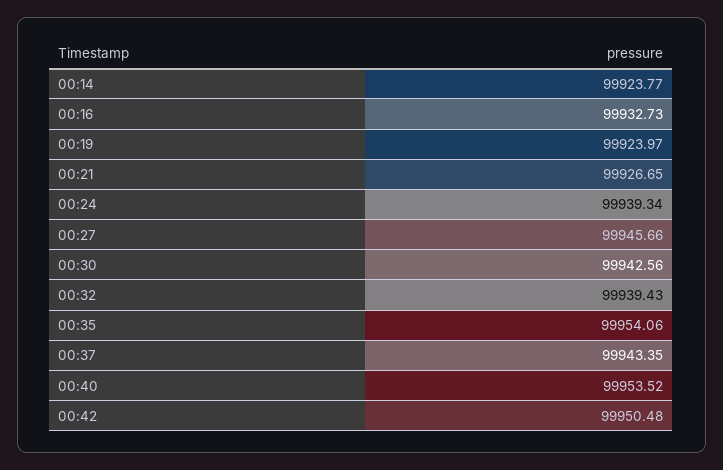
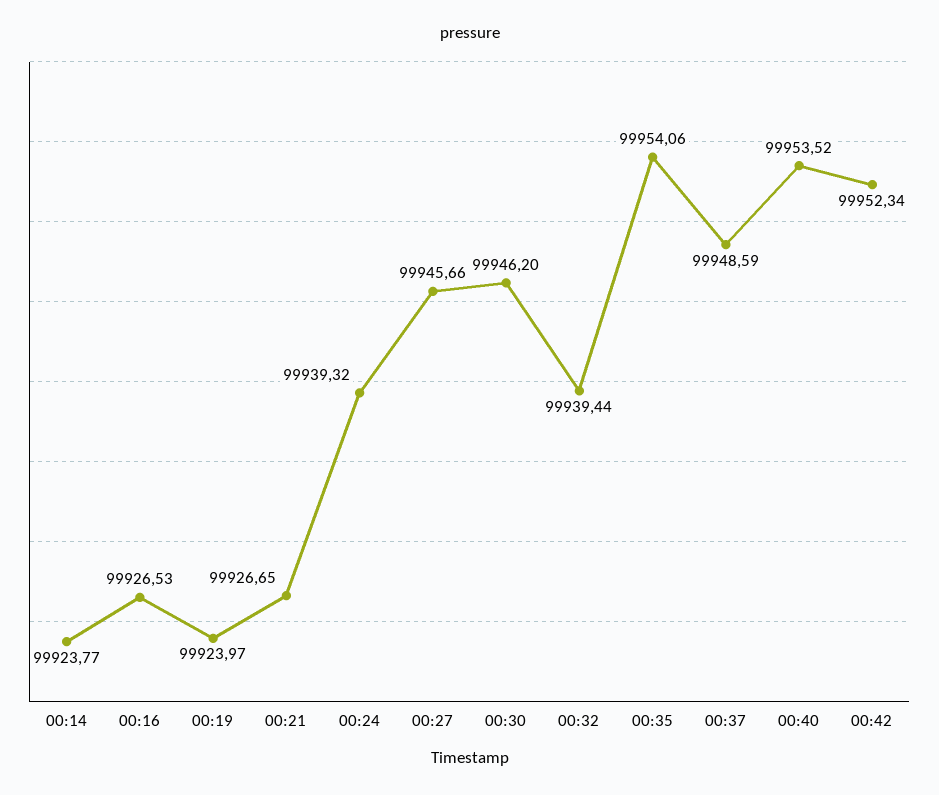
00:16: 99932.73 -> 99926.53
00:24: 99939.34 -> 99939.32
00:30: 99942.56 -> 99946.2
00:32: 99939.43 -> 99939.44
00:37: 99943.35 -> 99948.59
00:42: 99950.48 -> 99952.34

